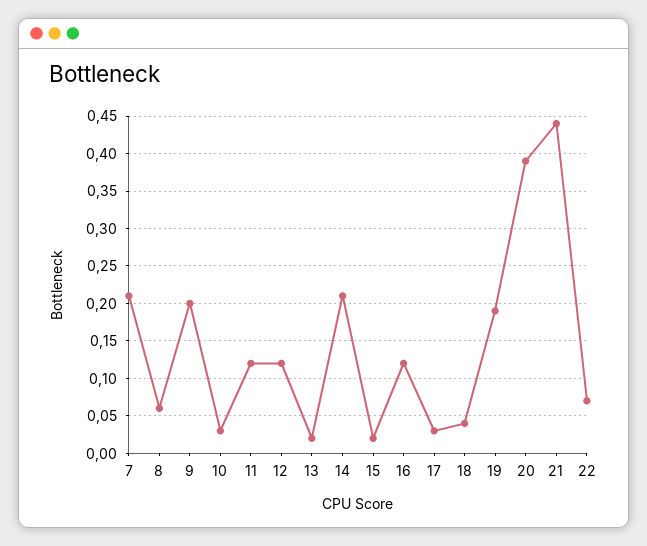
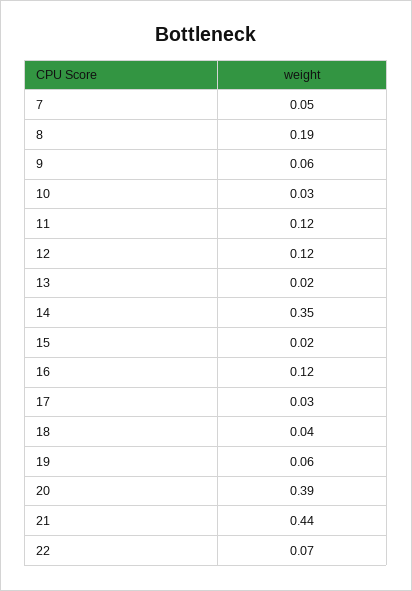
7: 0.21 -> 0.05
8: 0.06 -> 0.19
9: 0.2 -> 0.06
14: 0.21 -> 0.35
19: 0.19 -> 0.06

